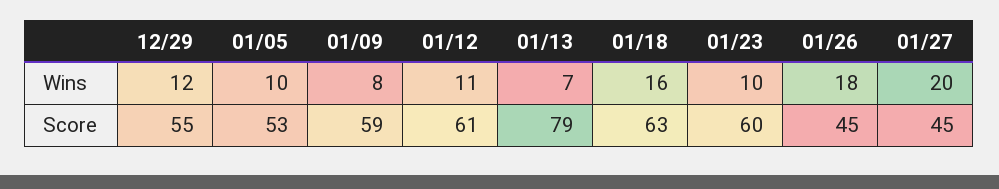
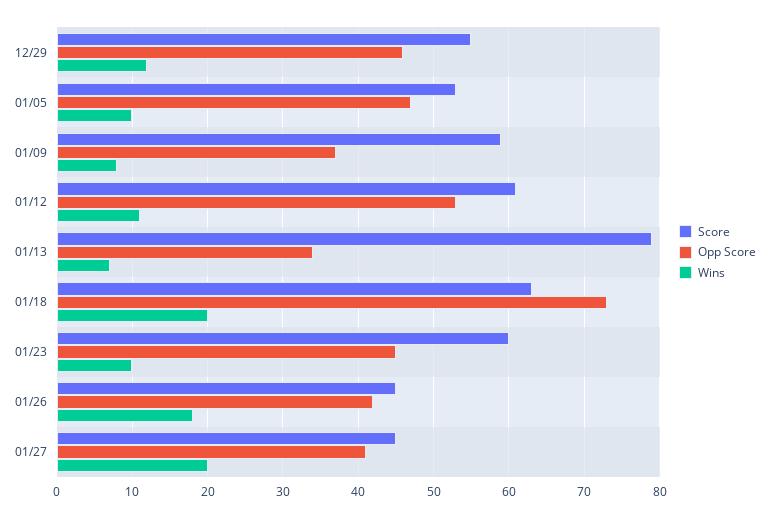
Wins, 01/18: 16 -> 20
Opp Score, 12/29: none -> 46
Opp Score, 01/05: none -> 47
Opp Score, 01/09: none -> 37
Opp Score, 01/12: none -> 53
Opp Score, 01/13: none -> 34
Opp Score, 01/18: none -> 73
Opp Score, 01/23: none -> 45
Opp Score, 01/26: none -> 42
Opp Score, 01/27: none -> 41

